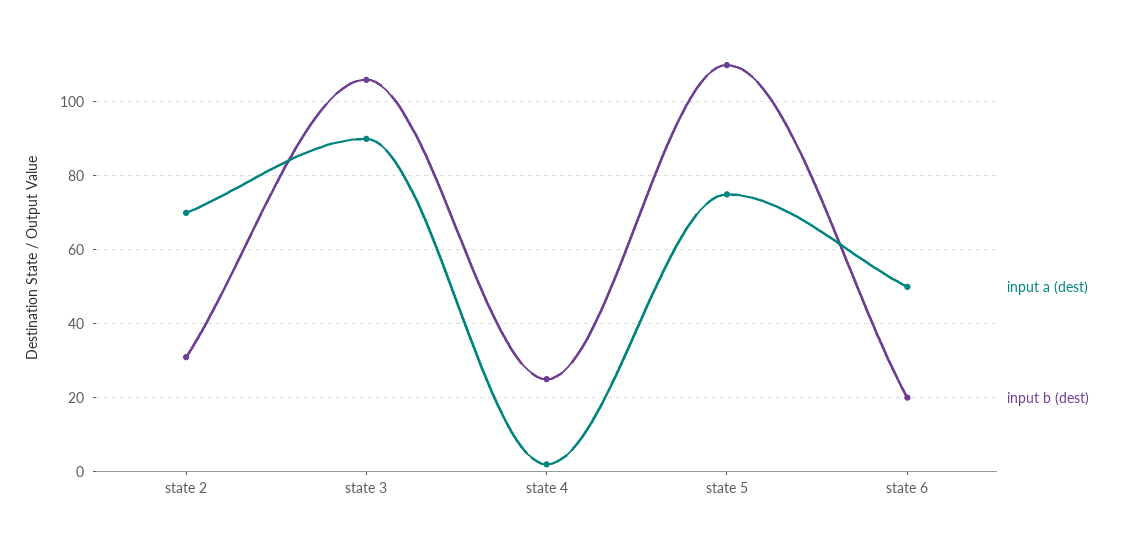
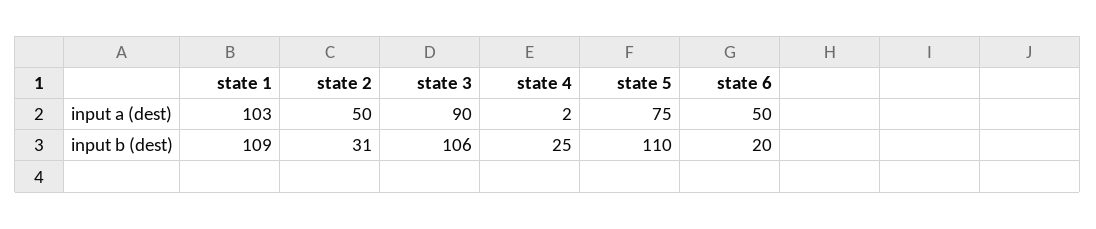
input a (dest), state 2: 70 -> 50
input a (dest), state 1: none -> 103
input b (dest), state 1: none -> 109

